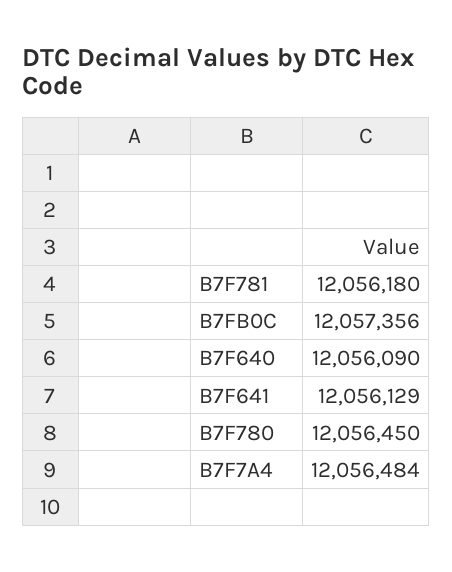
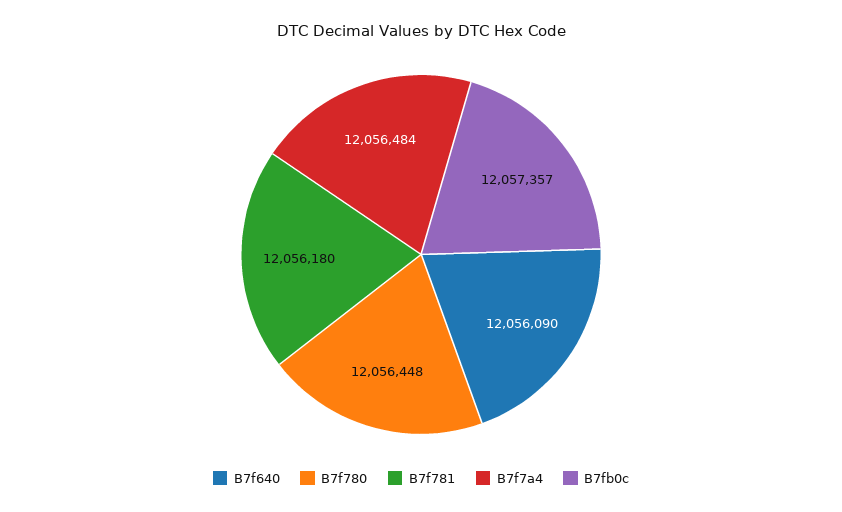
B7FB0C: 12057356 -> 12057357
B7F641: 12056129 -> none
B7F780: 12056450 -> 12056448

